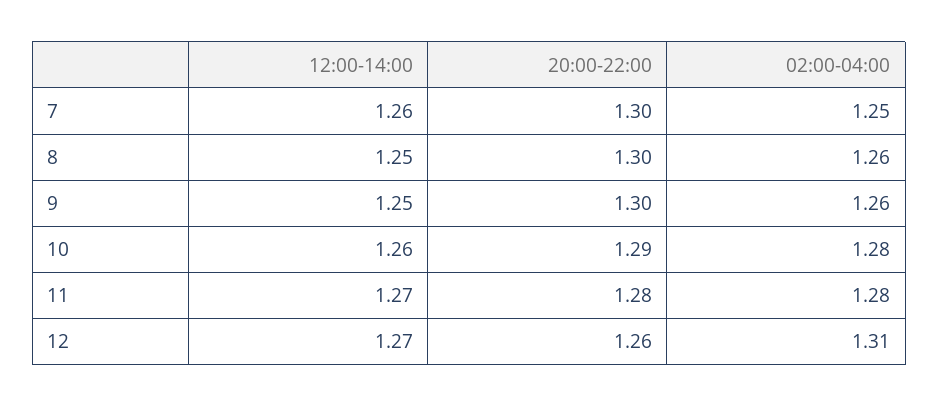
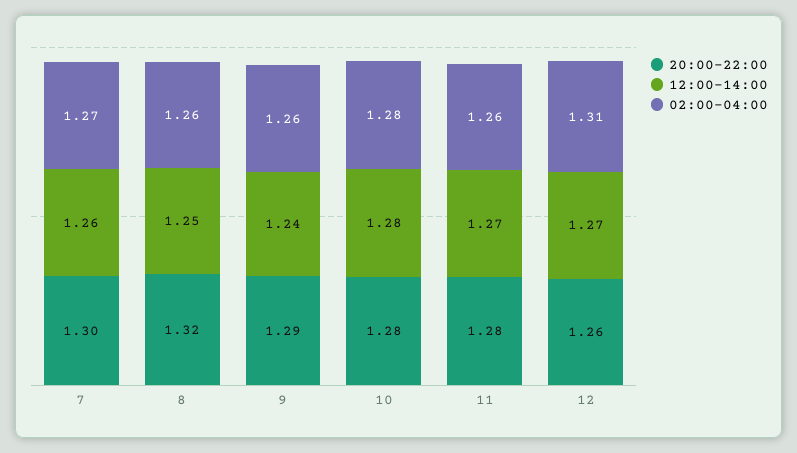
02:00-04:00, 7: 1.25 -> 1.27
20:00-22:00, 8: 1.3 -> 1.32
12:00-14:00, 9: 1.25 -> 1.24
20:00-22:00, 9: 1.3 -> 1.29
12:00-14:00, 10: 1.26 -> 1.28
20:00-22:00, 10: 1.29 -> 1.28
02:00-04:00, 11: 1.28 -> 1.26

